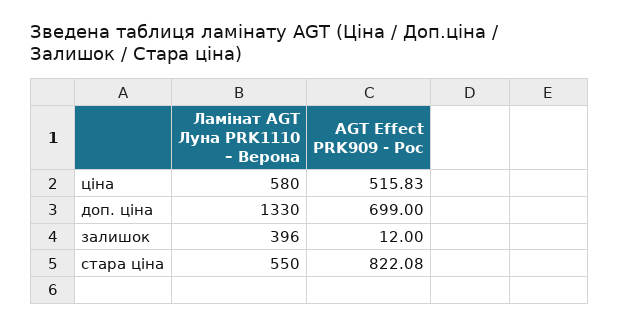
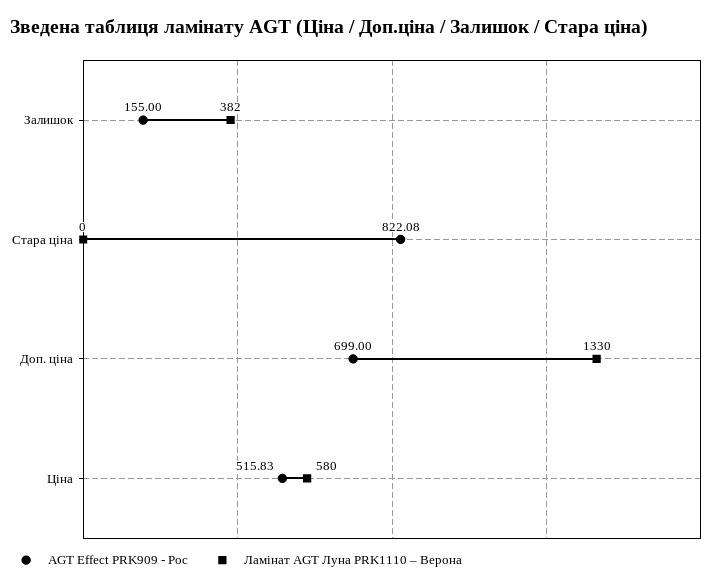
Ламінат AGT Луна PRK1110 – Верона, залишок: 396 -> 382
AGT Effect PRK909 - Рос, залишок: 12 -> 155
Ламінат AGT Луна PRK1110 – Верона, стара ціна: 550 -> 0

